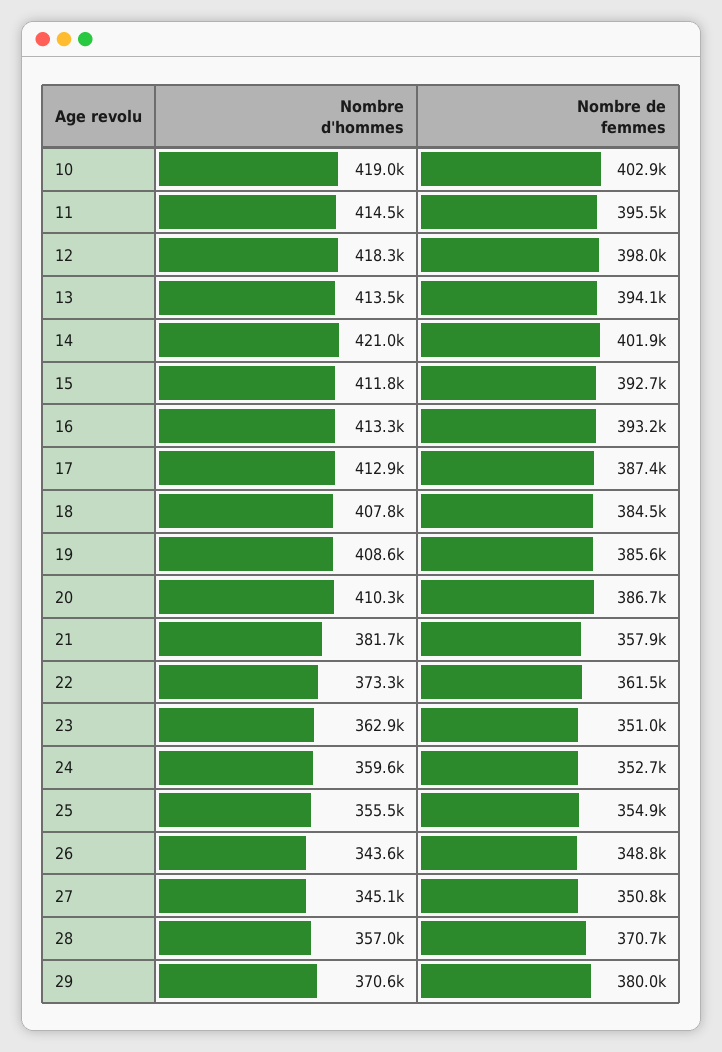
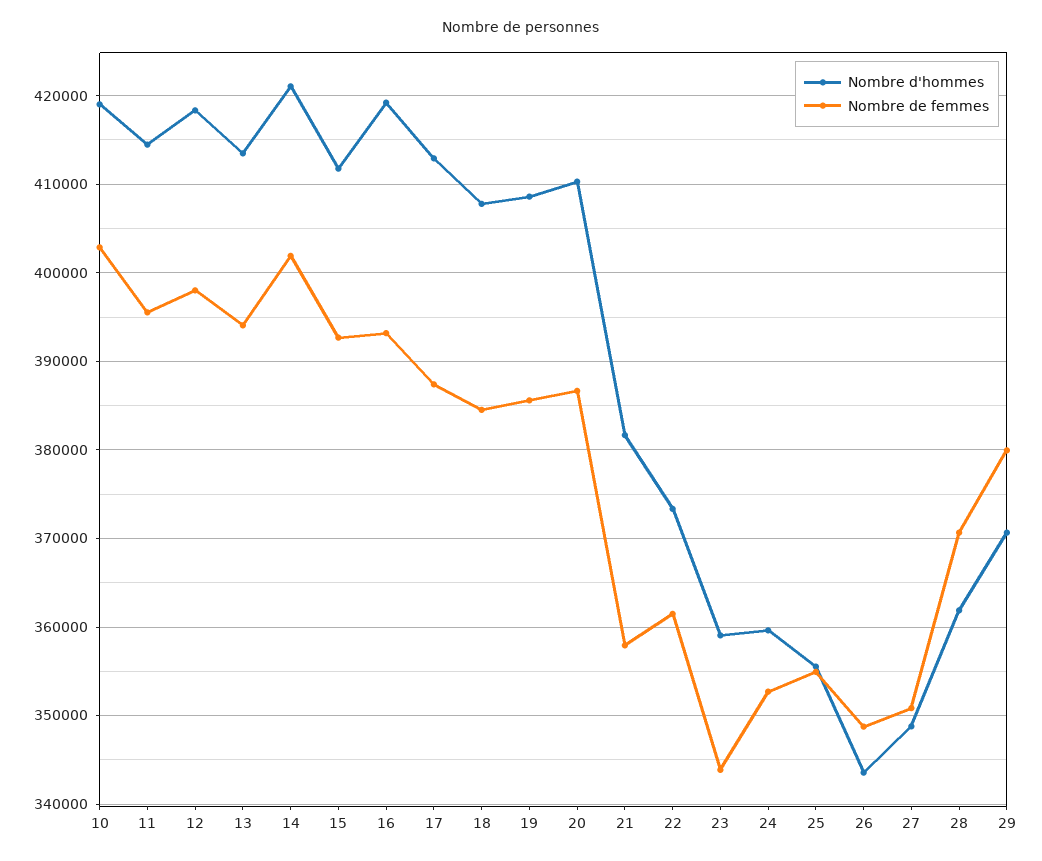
Nombre d'hommes, 16: 413300 -> 419000
Nombre d'hommes, 23: 362900 -> 359000
Nombre de femmes, 23: 351000 -> 344000
Nombre d'hommes, 27: 345100 -> 349000
Nombre d'hommes, 28: 357000 -> 362000

